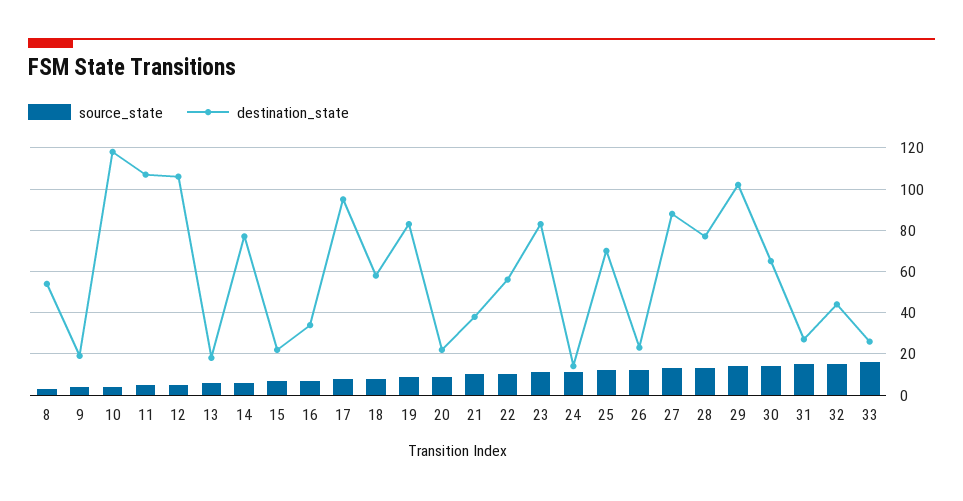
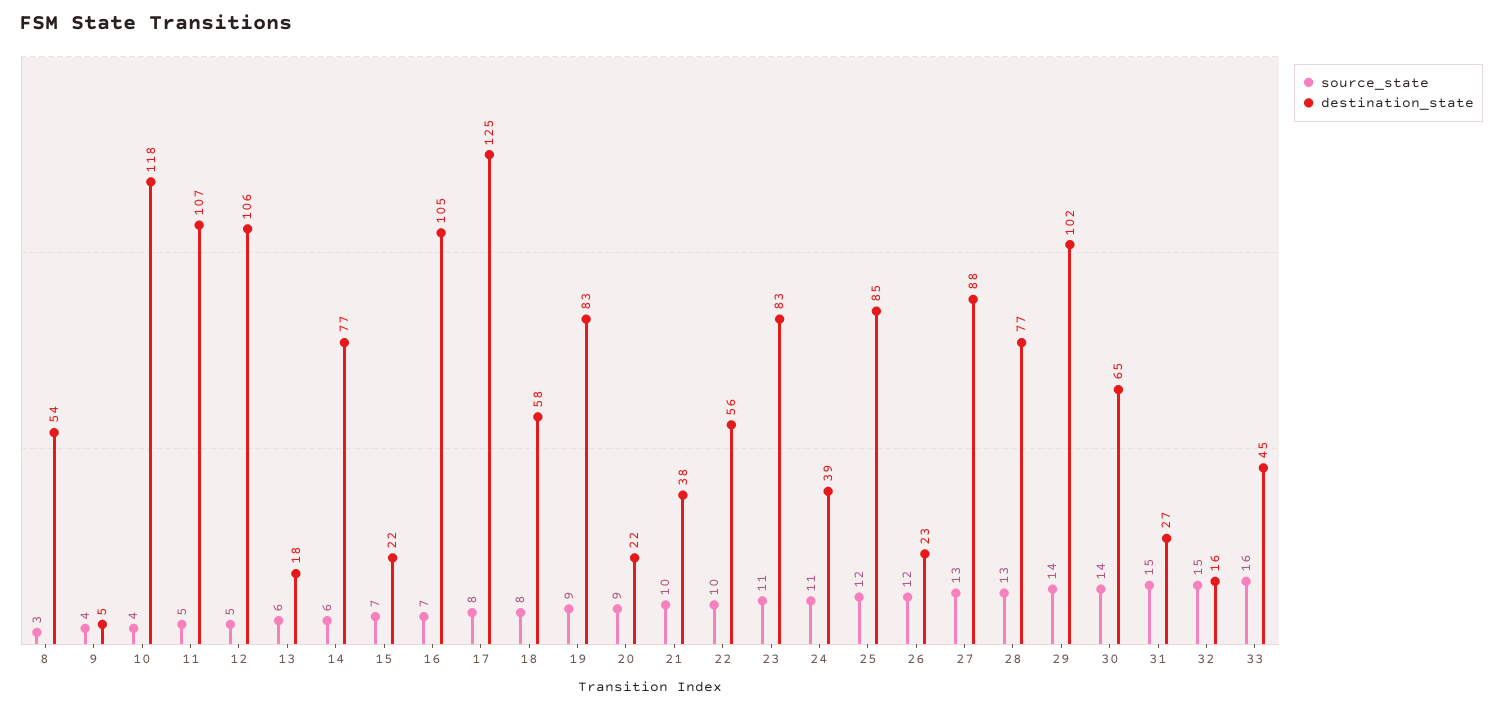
destination_state, 9: 20 -> 5
destination_state, 16: 35 -> 105
destination_state, 17: 95 -> 125
destination_state, 24: 15 -> 39
destination_state, 25: 70 -> 85
destination_state, 32: 45 -> 16
destination_state, 33: 25 -> 45

